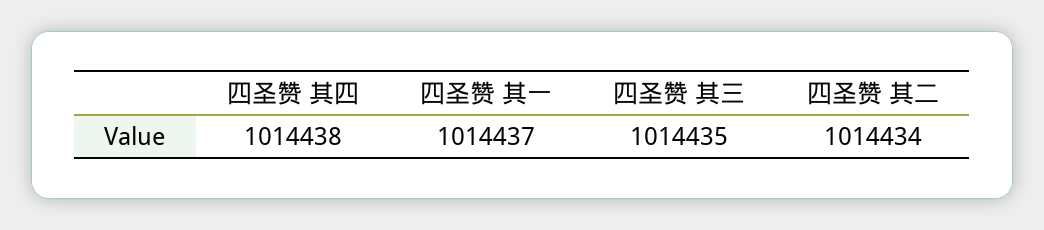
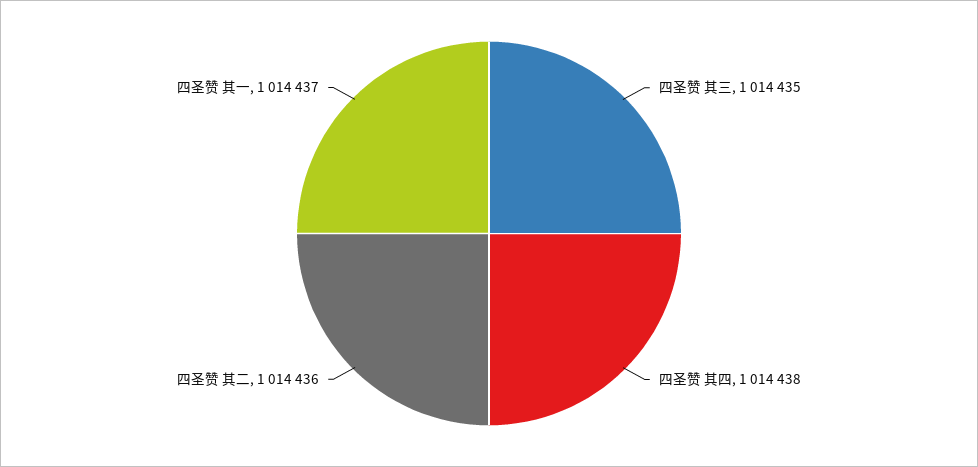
四圣赞 其二: 1014434 -> 1014436

